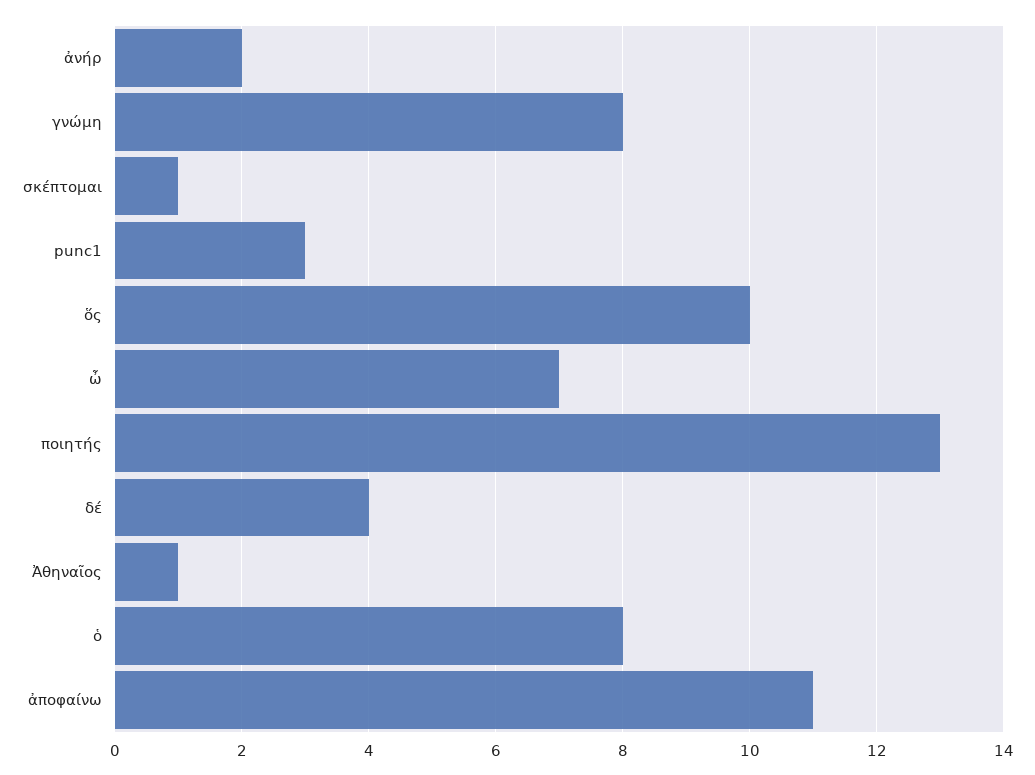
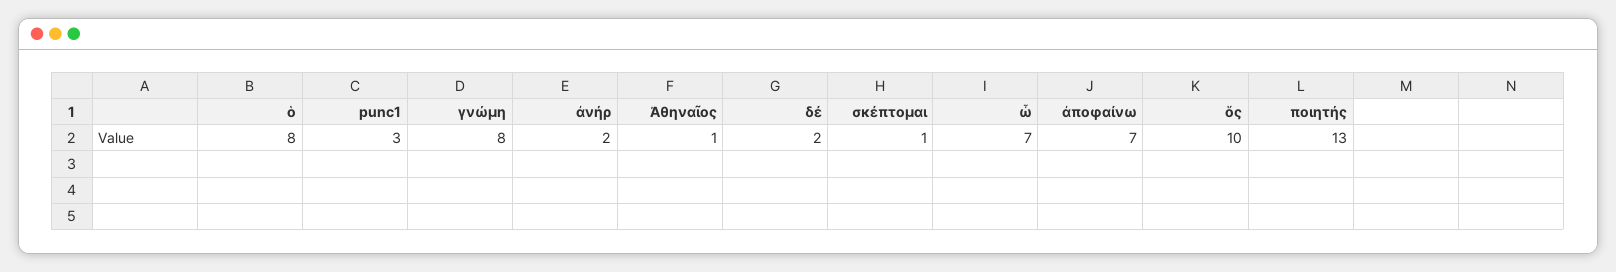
δέ: 4 -> 2
ἀποφαίνω: 11 -> 7

